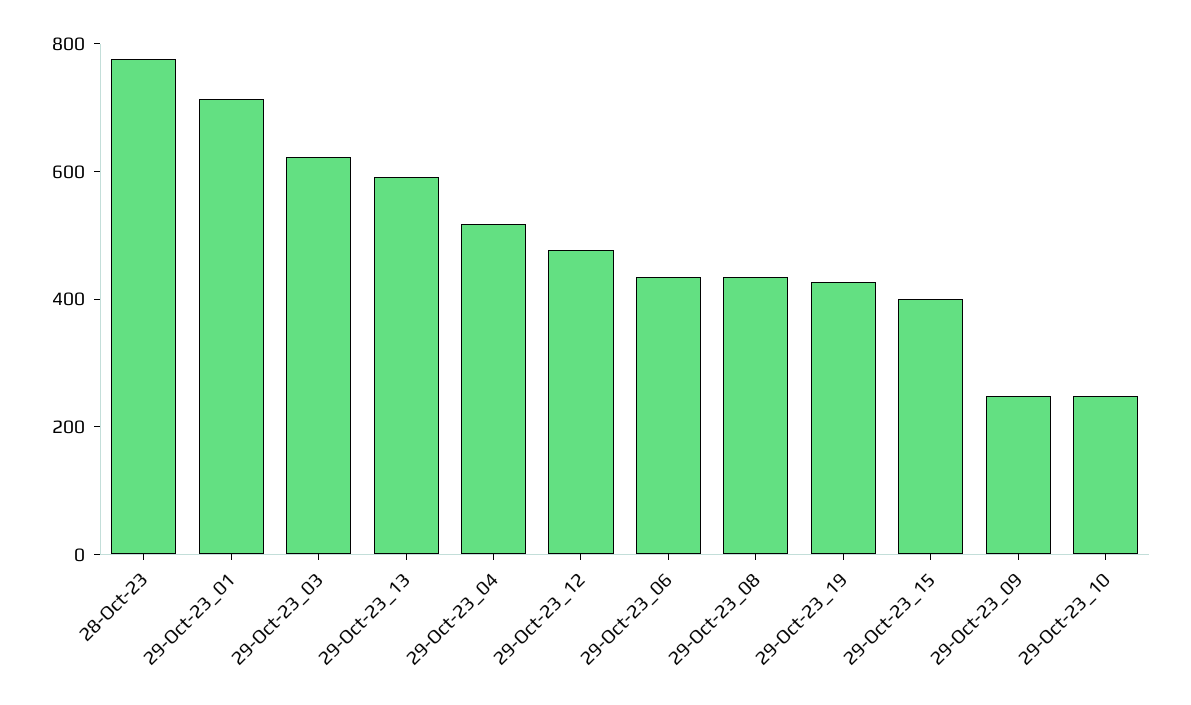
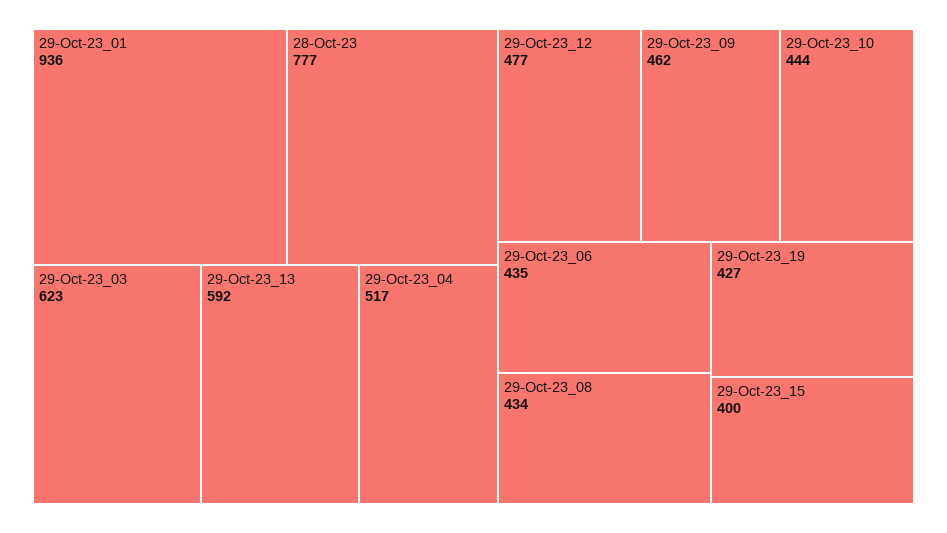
29-Oct-23_01: 700 -> 936
29-Oct-23_09: 250 -> 462
29-Oct-23_10: 250 -> 444

